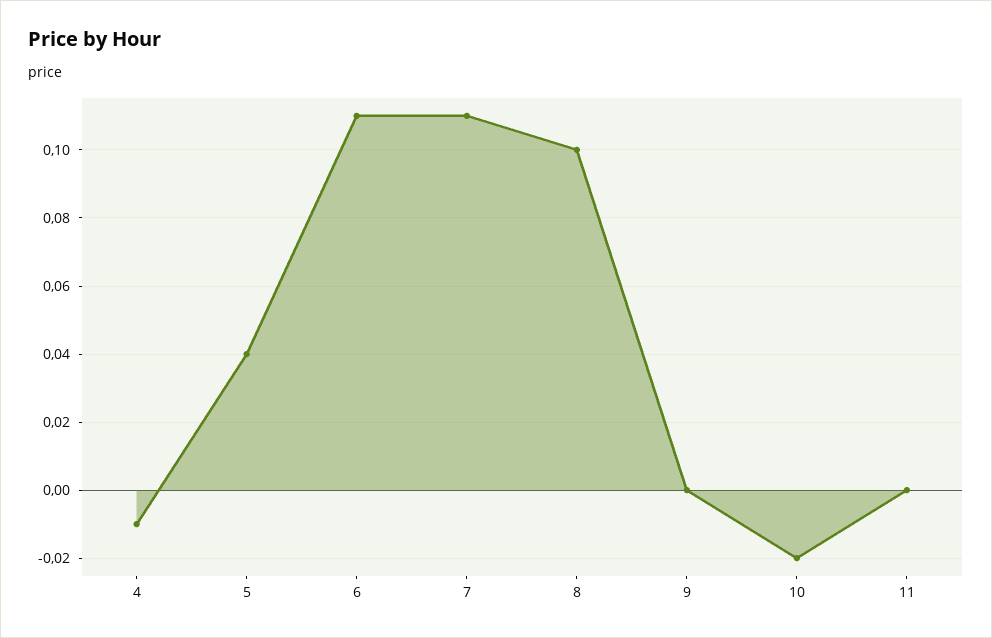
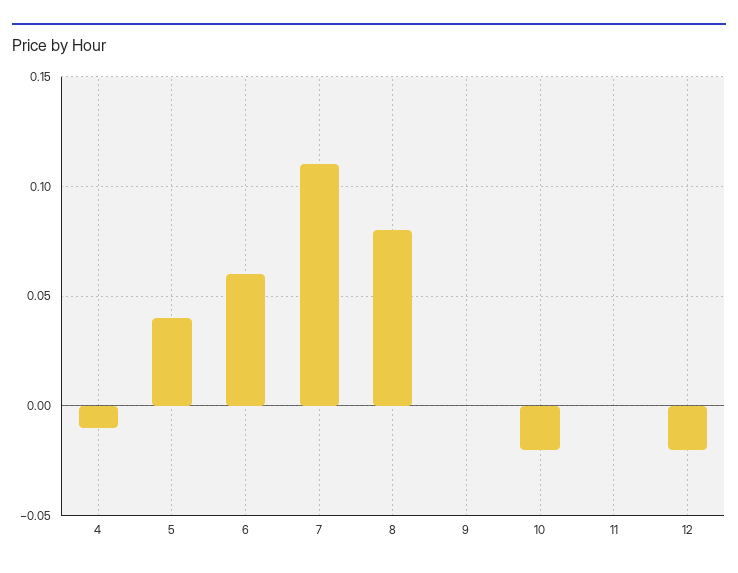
6: 0.11 -> 0.06
8: 0.1 -> 0.08
12: none -> -0.02

